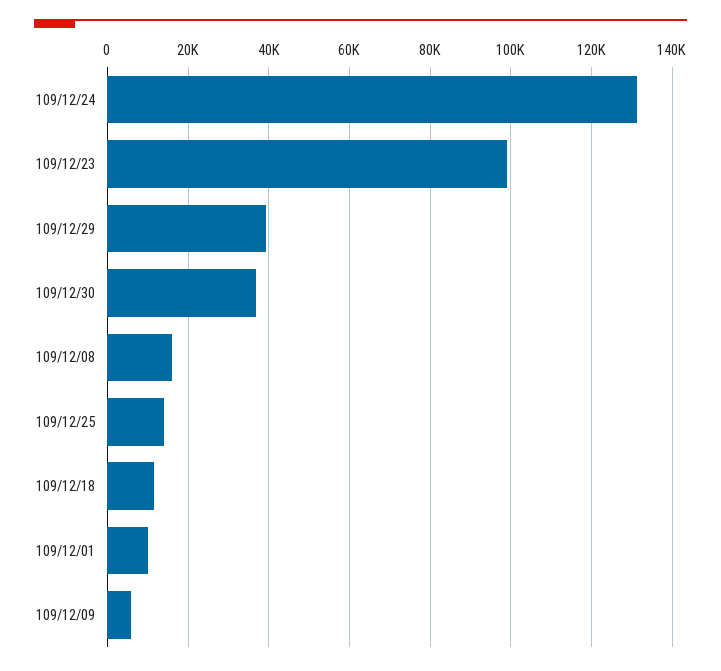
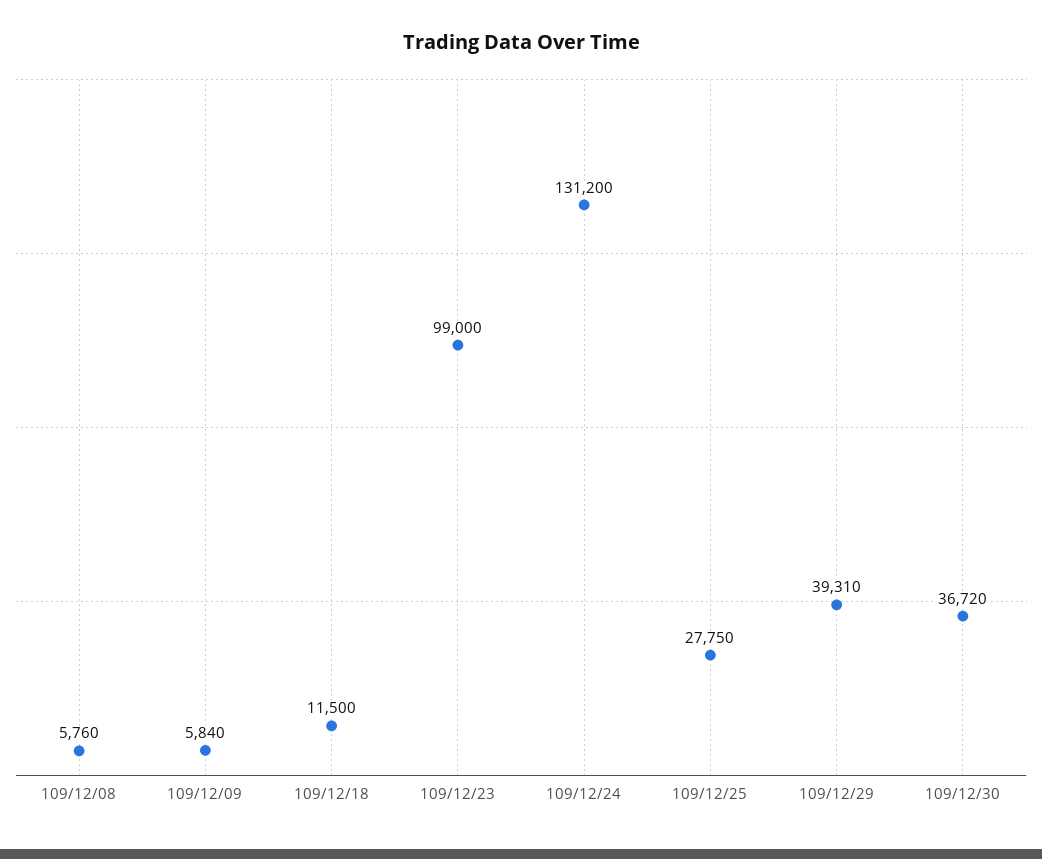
109/12/08: 16000 -> 5760
109/12/25: 14000 -> 27750
109/12/01: 10000 -> none

